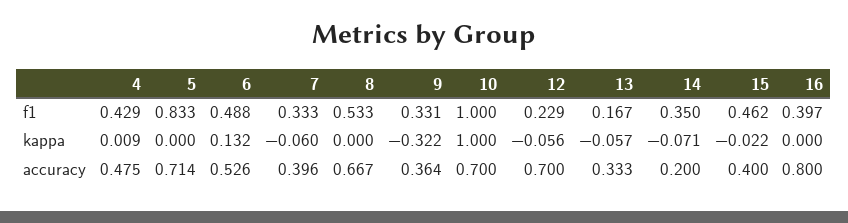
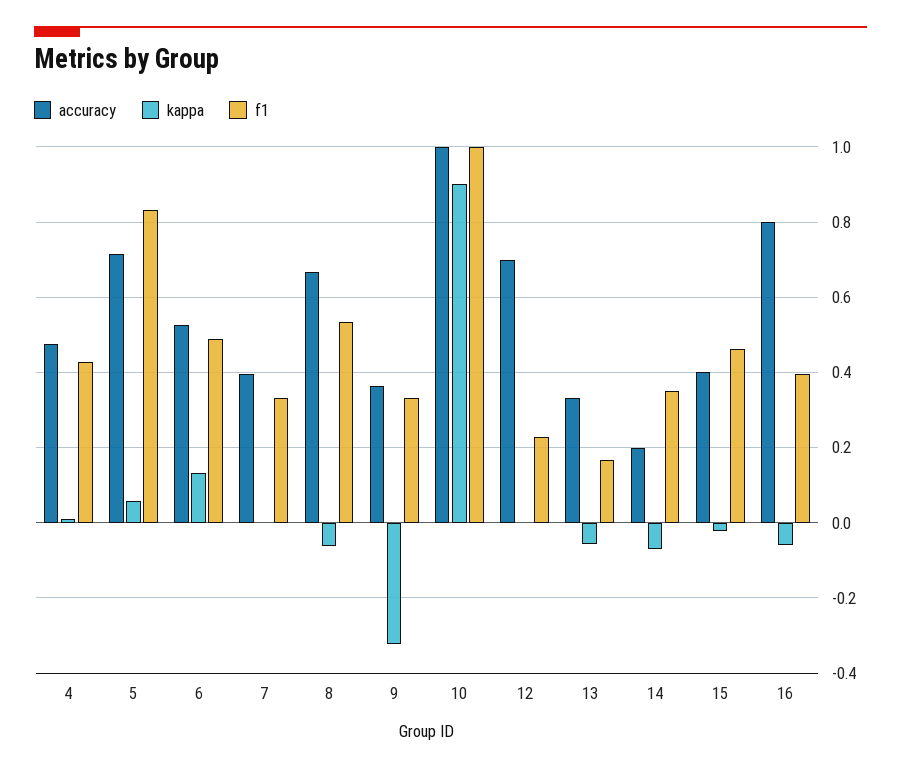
kappa, 5: 0 -> 0.06
kappa, 7: -0.06 -> 0
kappa, 8: 0 -> -0.06
kappa, 10: 1 -> 0.9
kappa, 12: -0.056 -> 0
kappa, 16: 0 -> -0.06
accuracy, 10: 0.7 -> 1

